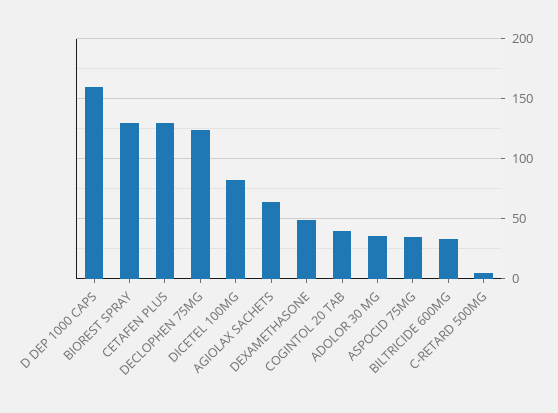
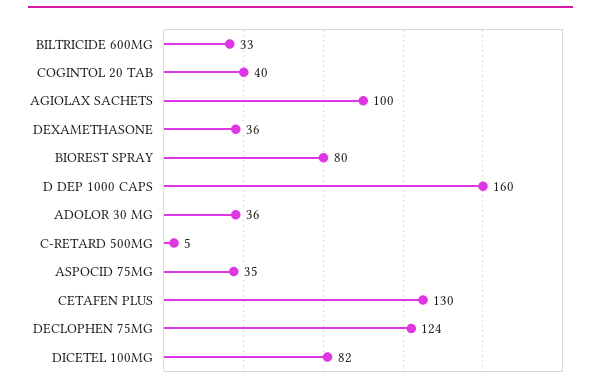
BIOREST SPRAY: 130 -> 80
AGIOLAX SACHETS: 65 -> 100
DEXAMETHASONE: 50 -> 36

